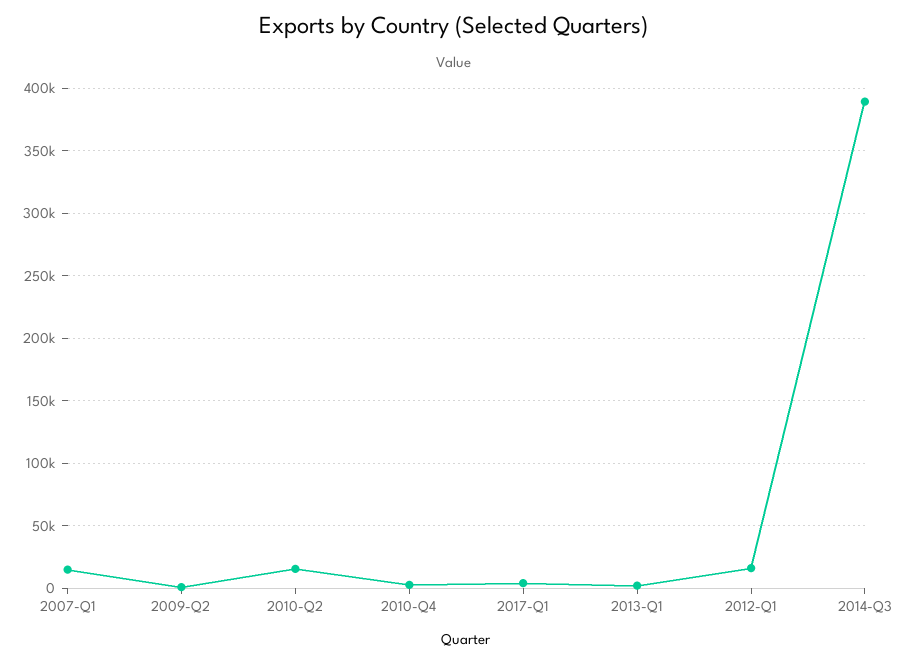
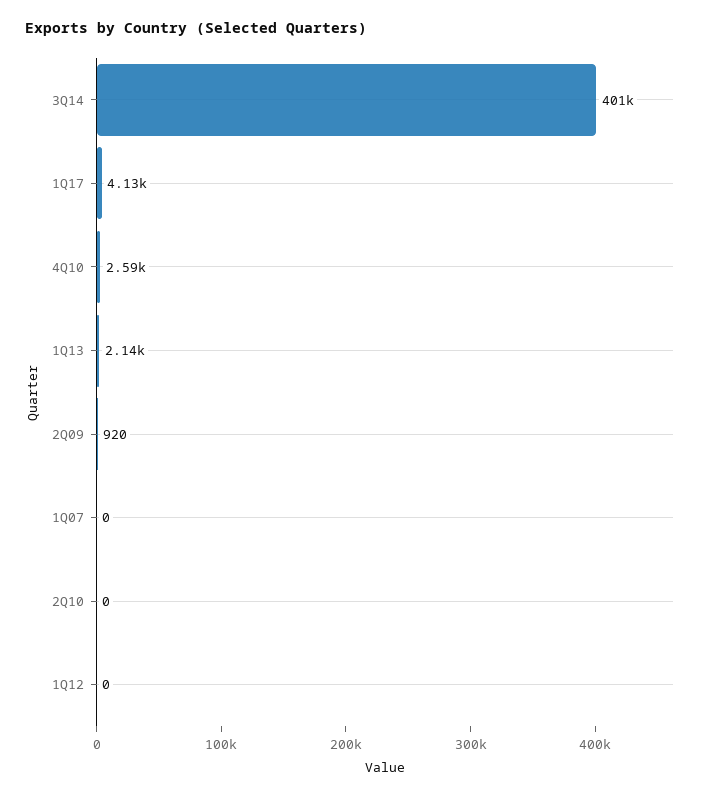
2007-Q1: 15000 -> 0
2010-Q2: 15000 -> 0
2012-Q1: 15000 -> 0
2014-Q3: 390000 -> 401000

